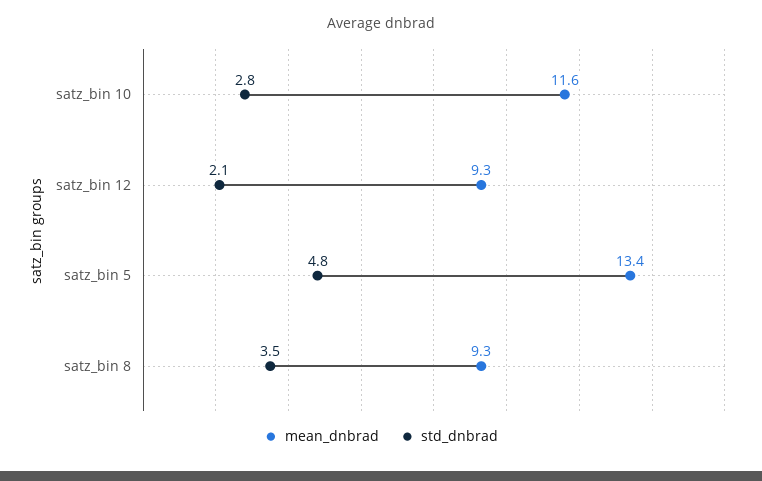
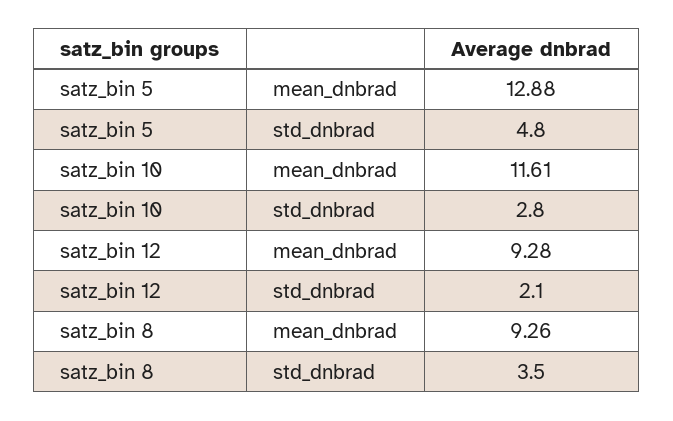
mean_dnbrad, satz_bin 5: 13.4 -> 12.88

